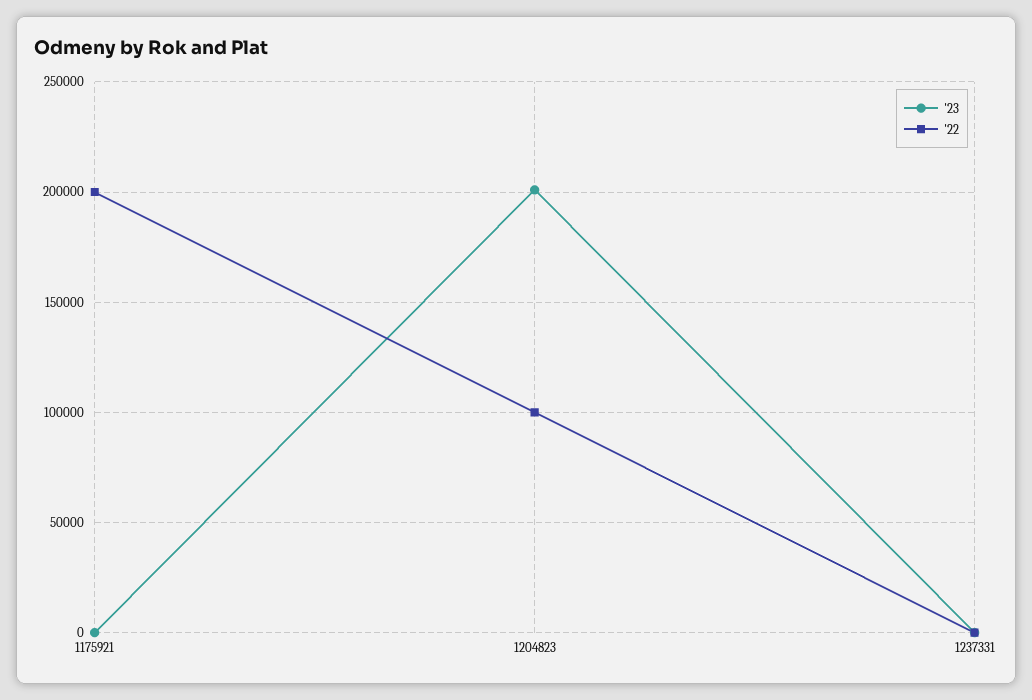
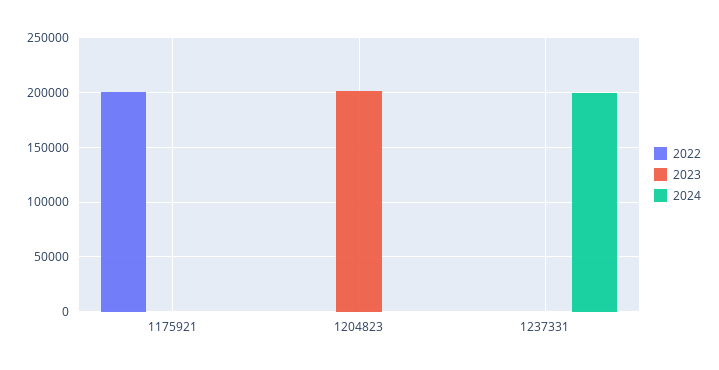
'22, 1204823: 100000 -> 0
2024, 1175921: none -> 0
2024, 1204823: none -> 0
2024, 1237331: none -> 200000

